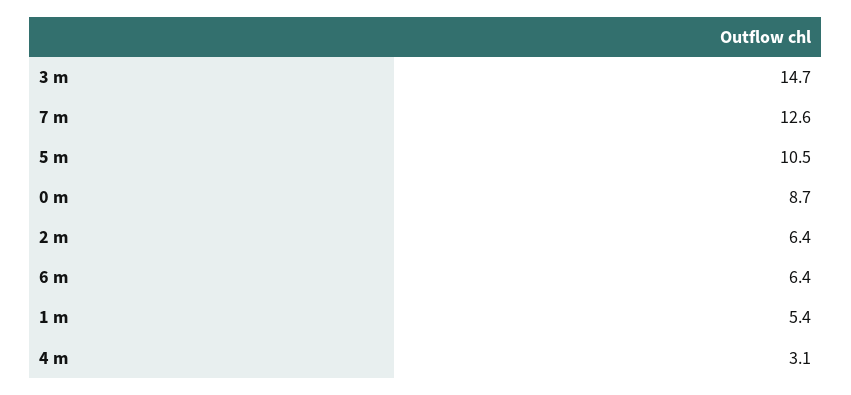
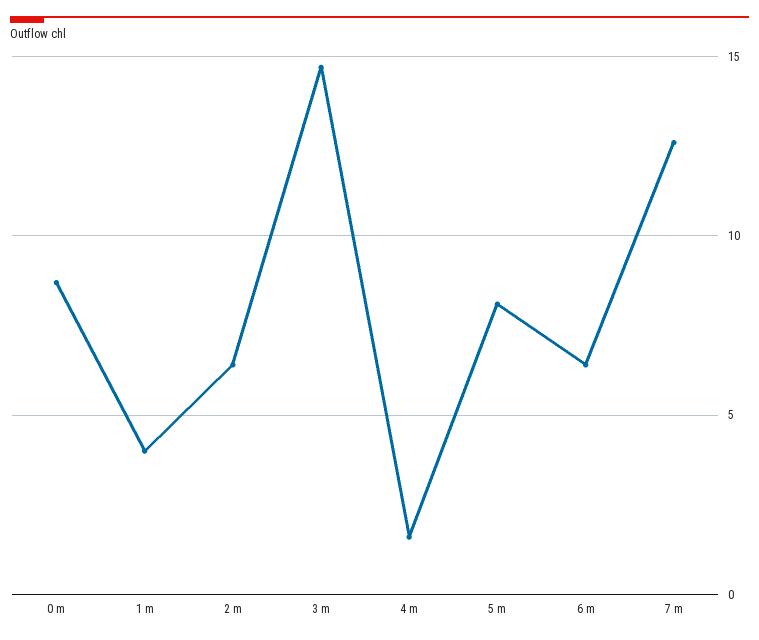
5 m: 10.5 -> 8
1 m: 5.4 -> 4
4 m: 3.1 -> 1.5

